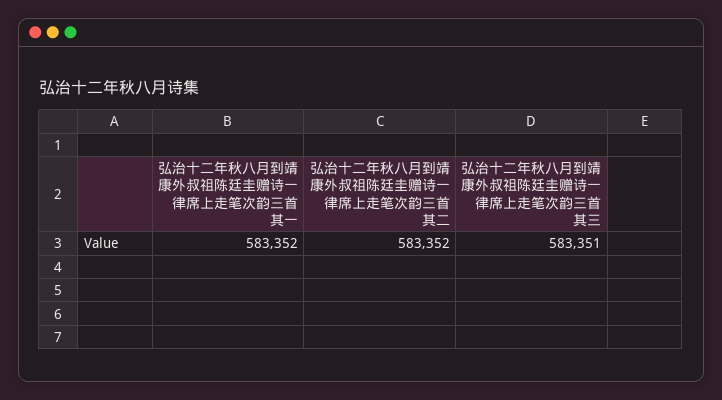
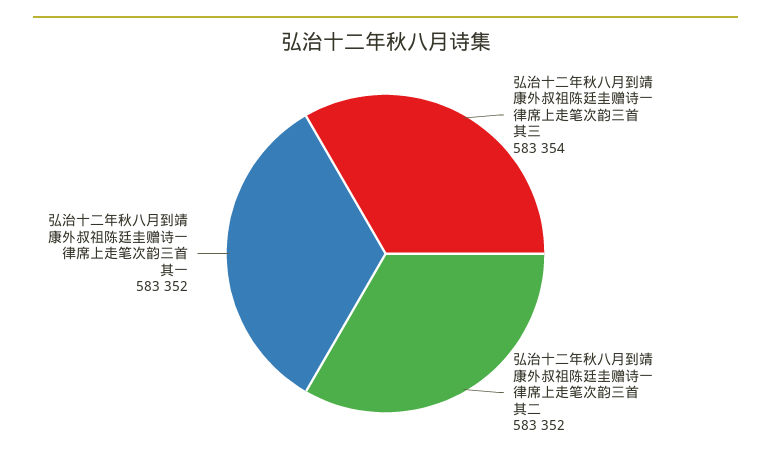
弘治十二年秋八月到靖康外叔祖陈廷圭赠诗一律席上走笔次韵三首 其三: 583351 -> 583354

